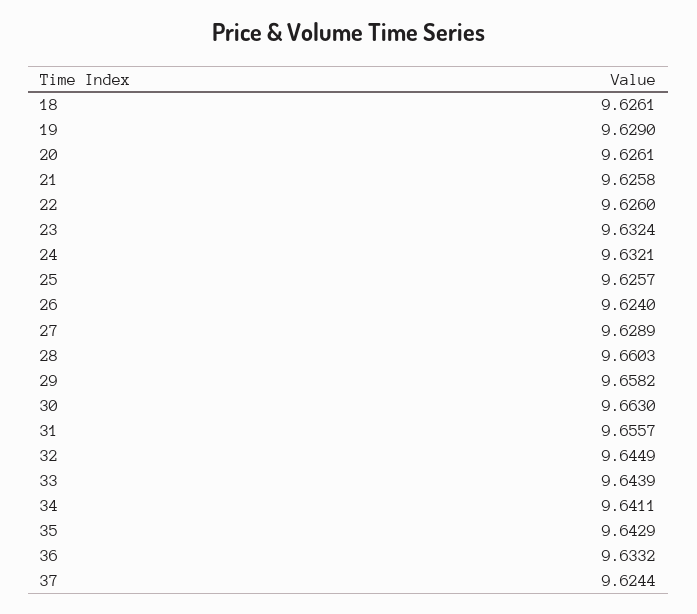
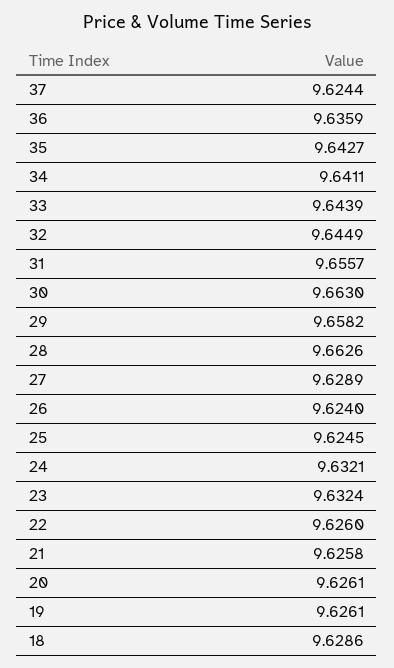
18: 9.6261 -> 9.6286
19: 9.629 -> 9.6261
25: 9.6257 -> 9.6245
28: 9.6603 -> 9.6626
35: 9.6429 -> 9.6427
36: 9.6332 -> 9.6359

